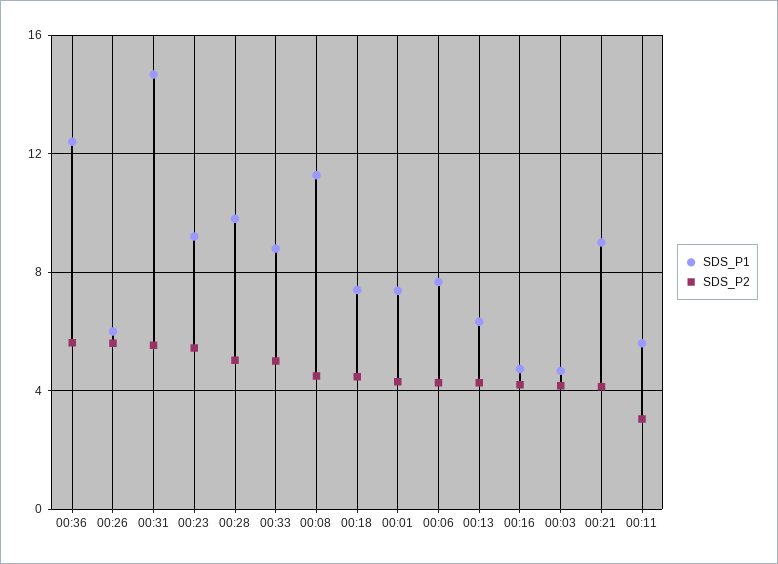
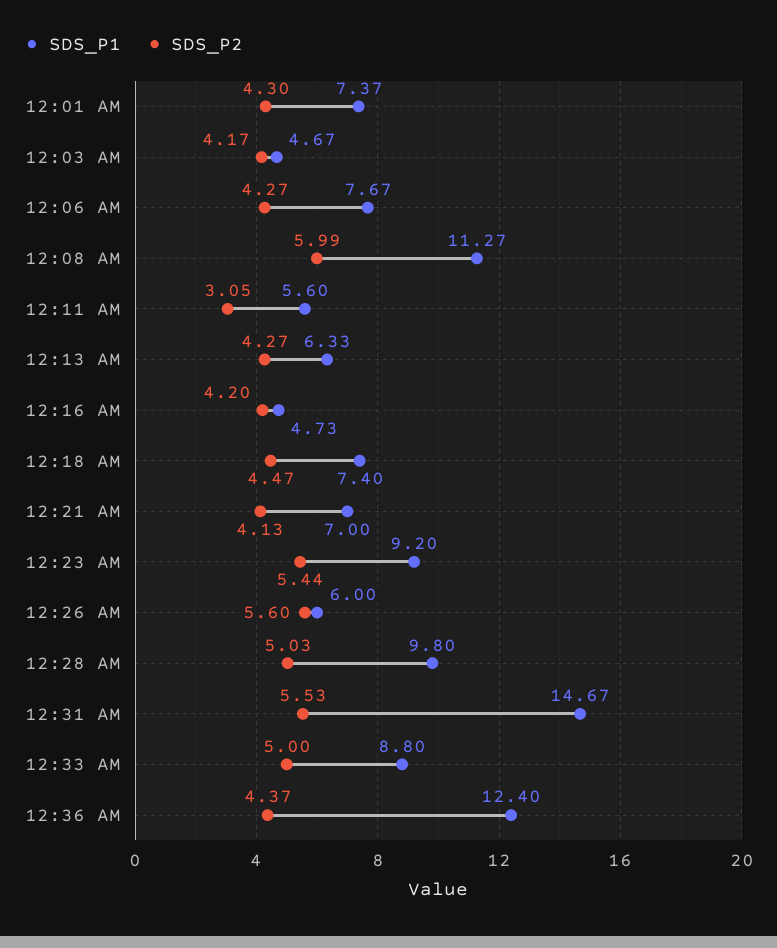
SDS_P2, 00:36: 5.5 -> 4.37
SDS_P2, 00:08: 4.5 -> 5.99
SDS_P1, 00:21: 9 -> 7

